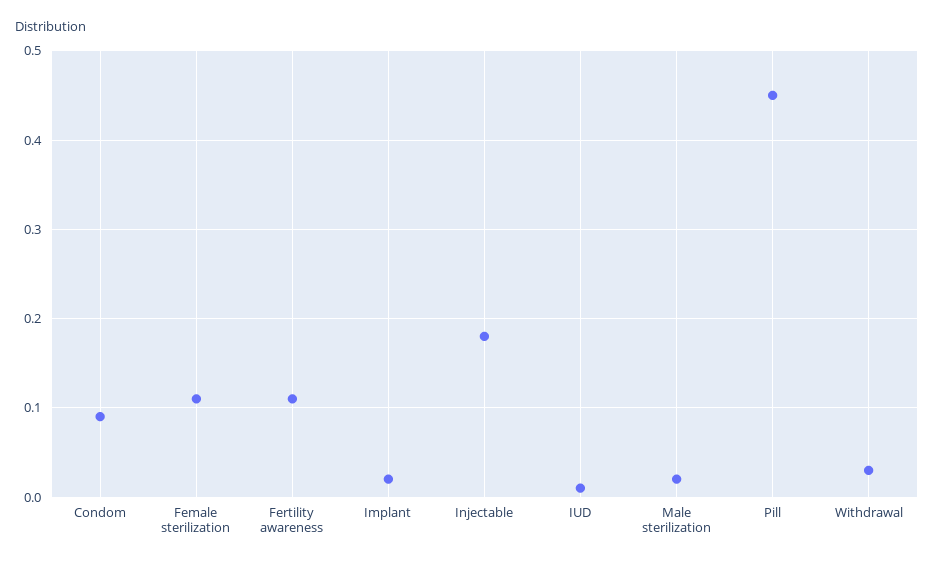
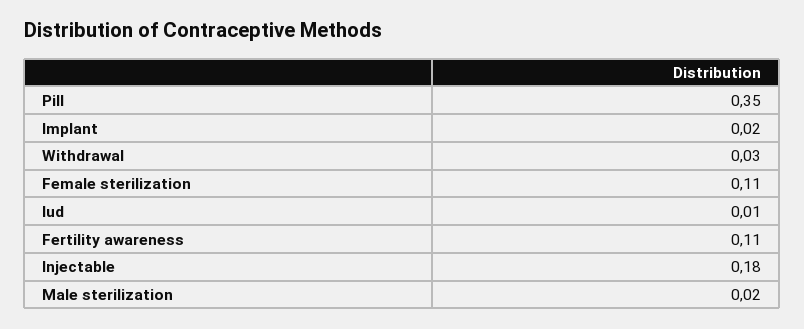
Condom: 0.09 -> none
Pill: 0.45 -> 0.35

